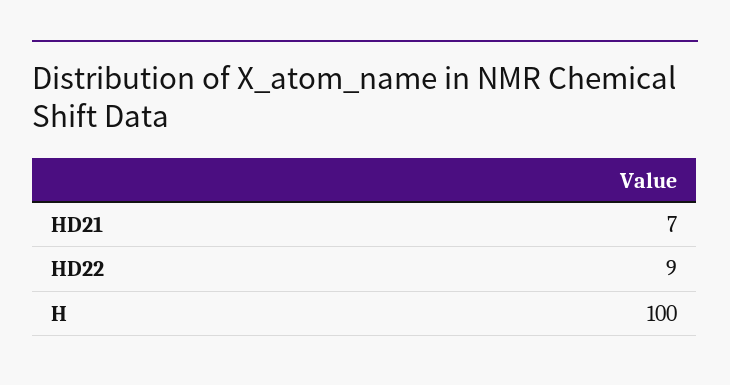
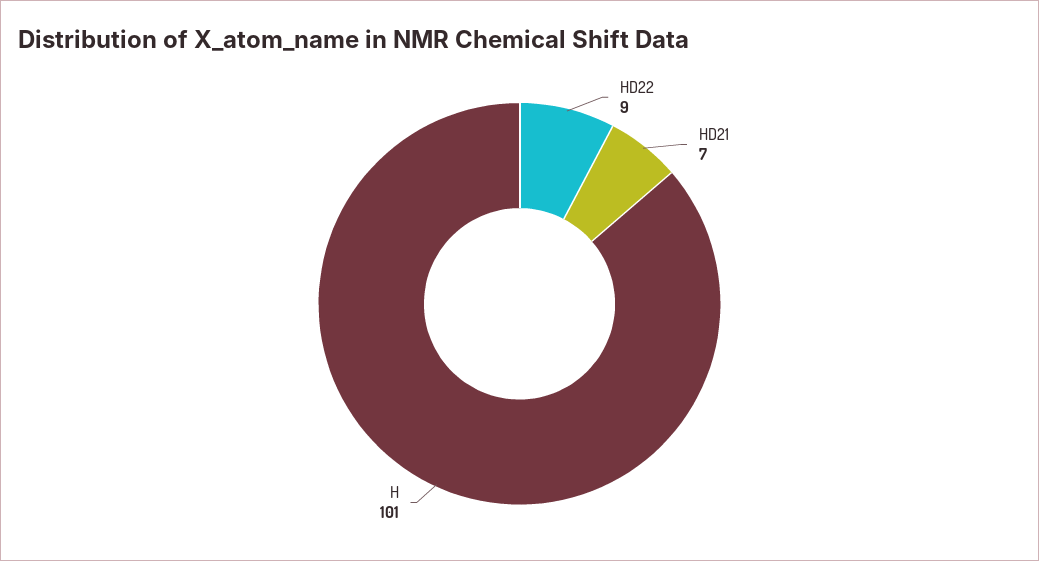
H: 100 -> 101

